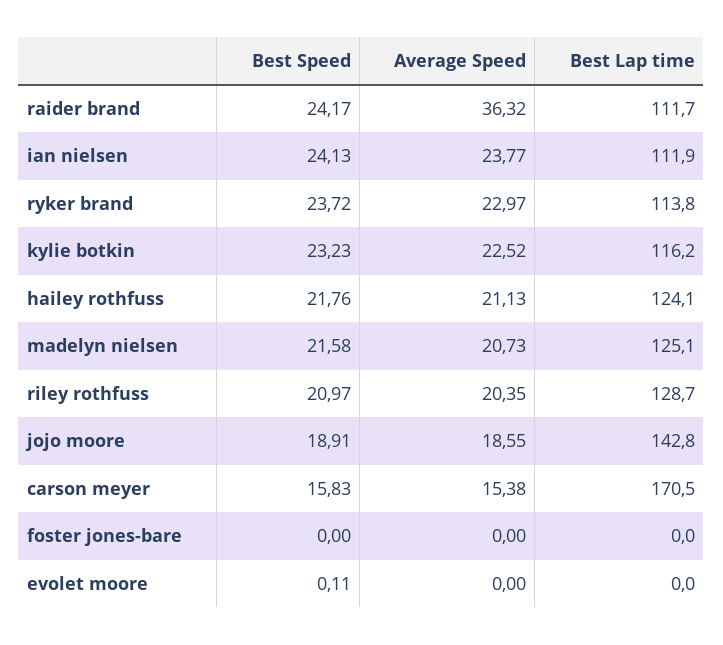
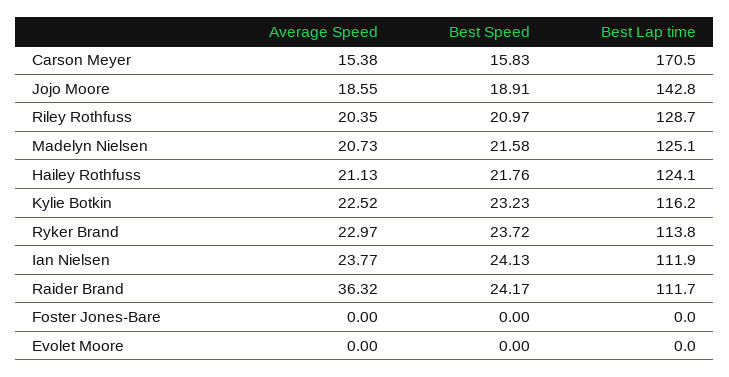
Best Speed, evolet moore: 0.11 -> 0

